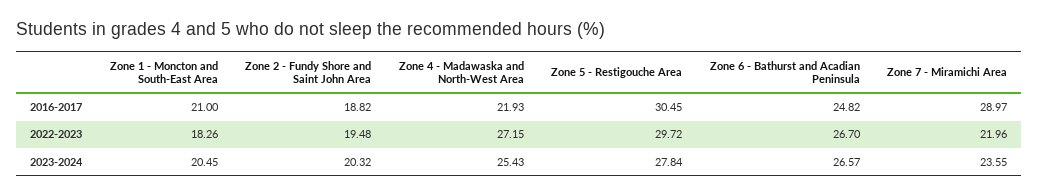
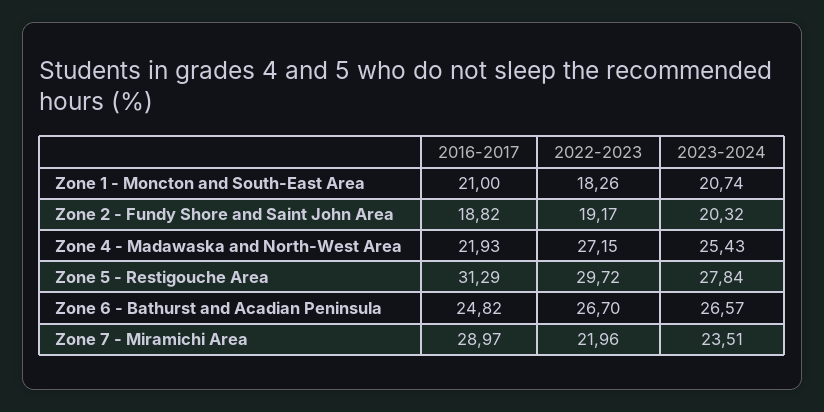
Zone 5 - Restigouche Area, 2016-2017: 30.45 -> 31.29
Zone 2 - Fundy Shore and Saint John Area, 2022-2023: 19.48 -> 19.17
Zone 1 - Moncton and South-East Area, 2023-2024: 20.45 -> 20.74
Zone 7 - Miramichi Area, 2023-2024: 23.55 -> 23.51

